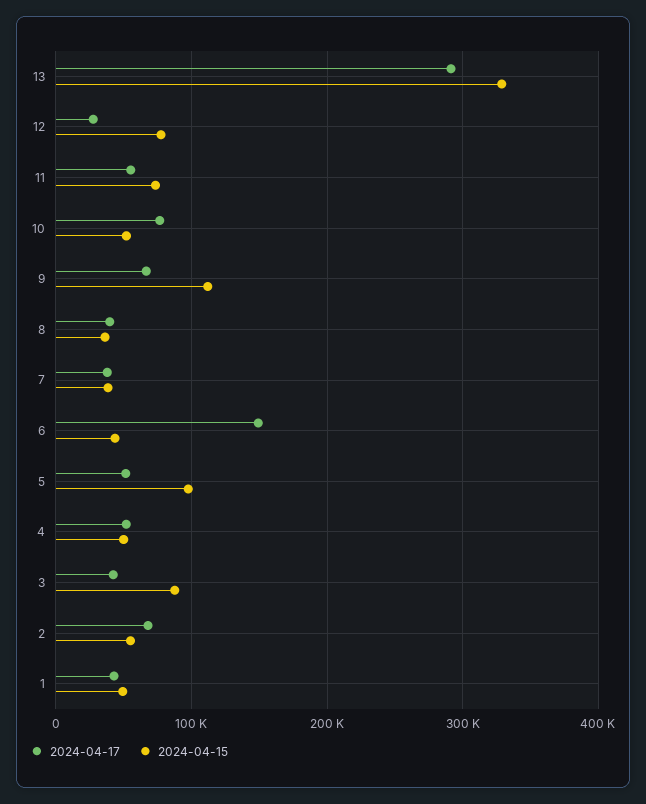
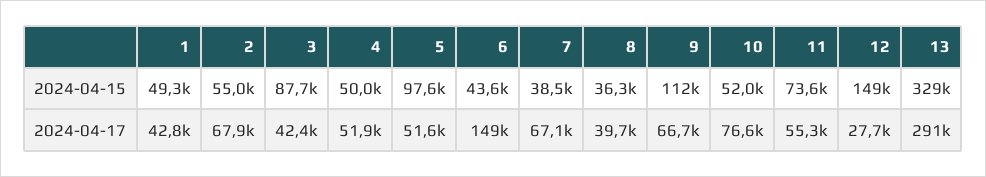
2024-04-15, 12: 80000 -> 149000
2024-04-17, 7: 40000 -> 67100

